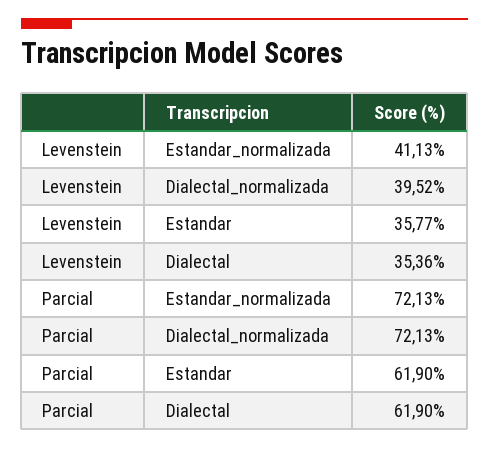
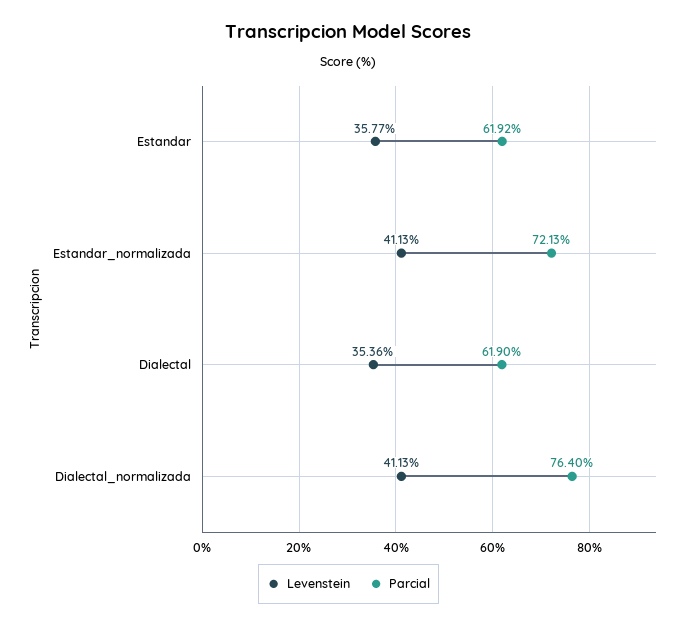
Levenstein, Dialectal_normalizada: 39.52 -> 41.13
Parcial, Dialectal_normalizada: 72.13 -> 76.4
Parcial, Estandar: 61.9 -> 61.92

